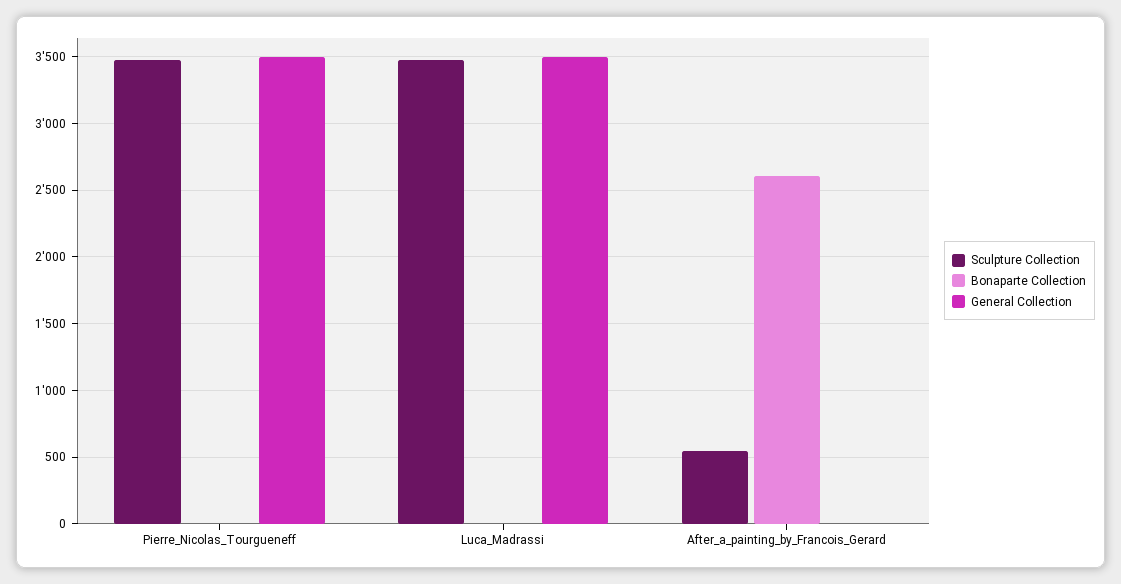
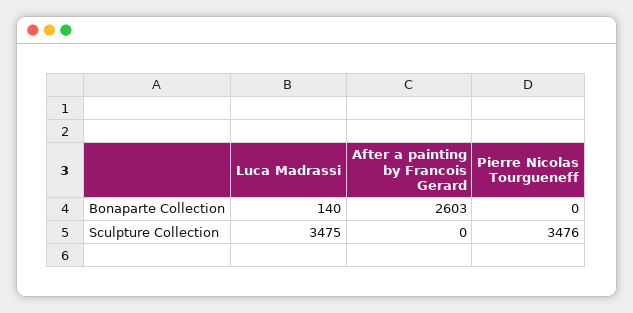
General Collection, Pierre_Nicolas_Tourgueneff: 3500 -> none
Bonaparte Collection, Luca_Madrassi: 0 -> 140
General Collection, Luca_Madrassi: 3500 -> none
Sculpture Collection, After_a_painting_by_Francois_Gerard: 550 -> 0
General Collection, After_a_painting_by_Francois_Gerard: 0 -> none

